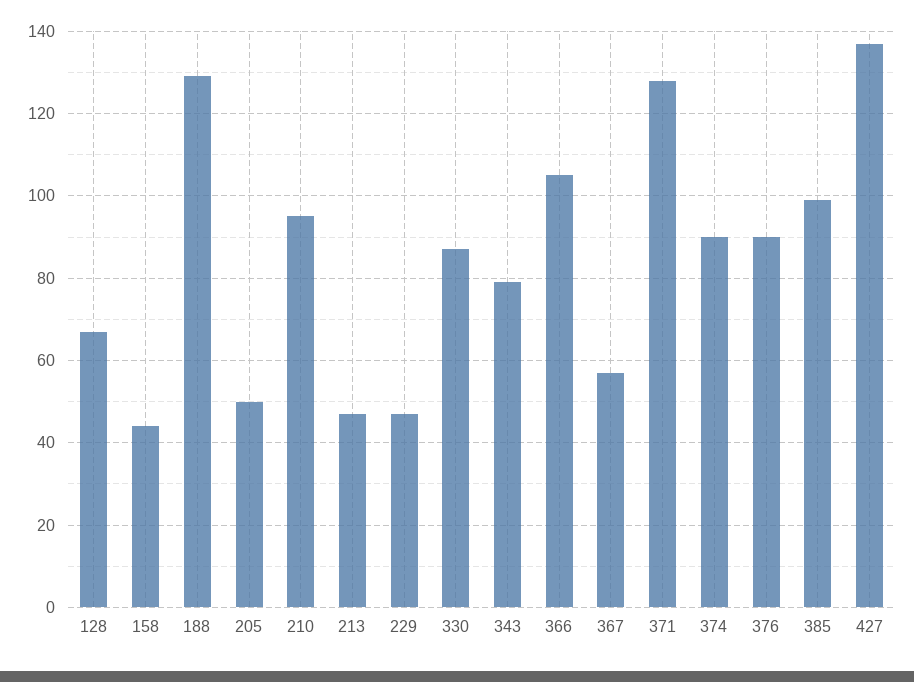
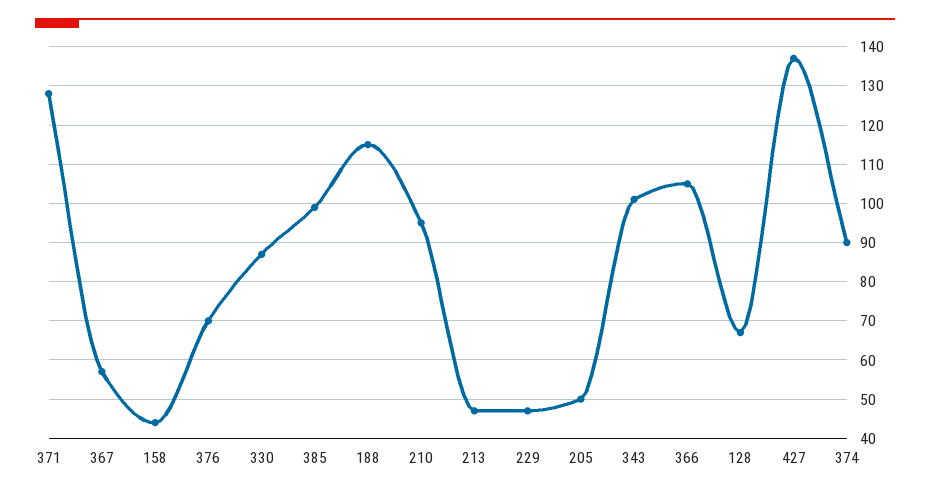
188: 130 -> 115
343: 80 -> 100
376: 90 -> 70

